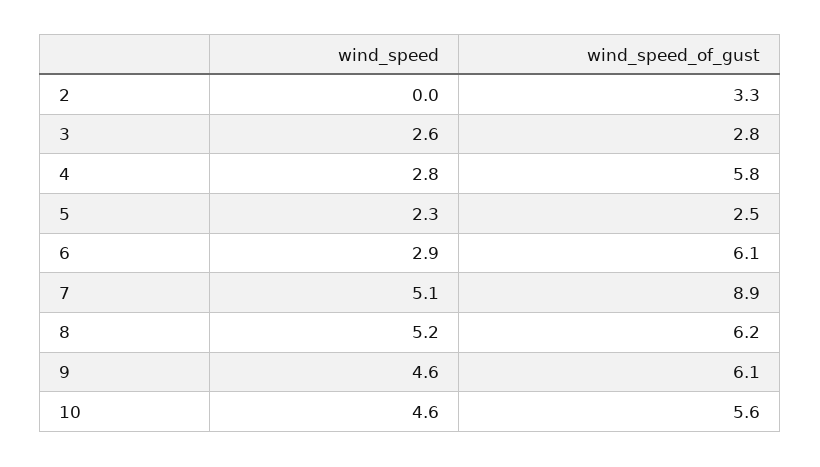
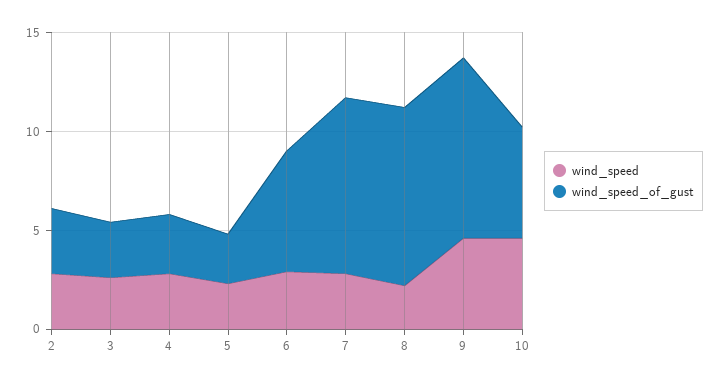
wind_speed, 2: 0 -> 3
wind_speed_of_gust, 4: 5.8 -> 3
wind_speed, 7: 5.1 -> 3
wind_speed, 8: 5.2 -> 2
wind_speed_of_gust, 8: 6.2 -> 9
wind_speed_of_gust, 9: 6.1 -> 9

